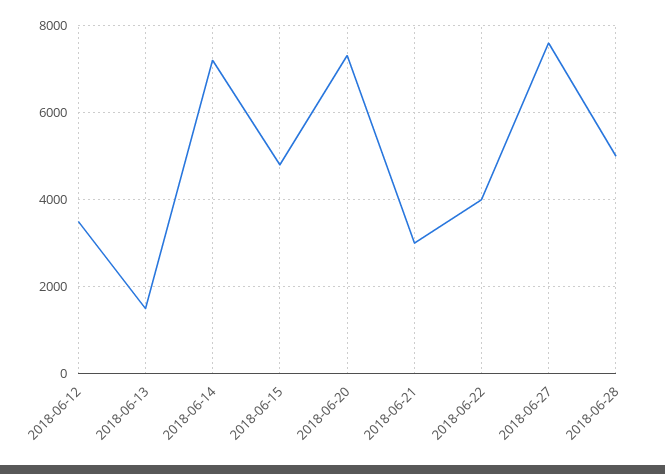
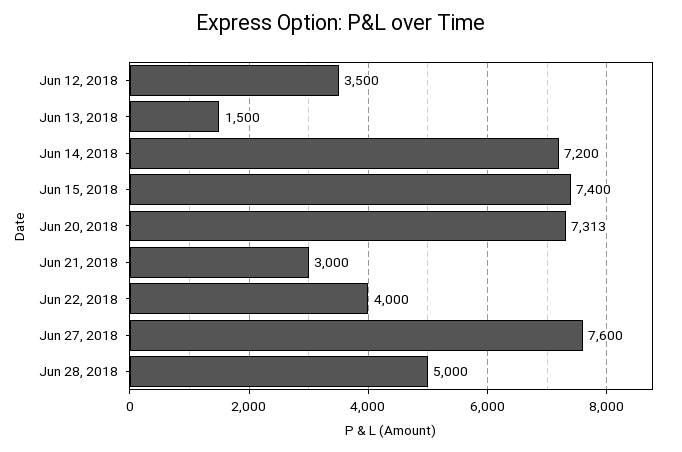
2018-06-15: 4800 -> 7400

